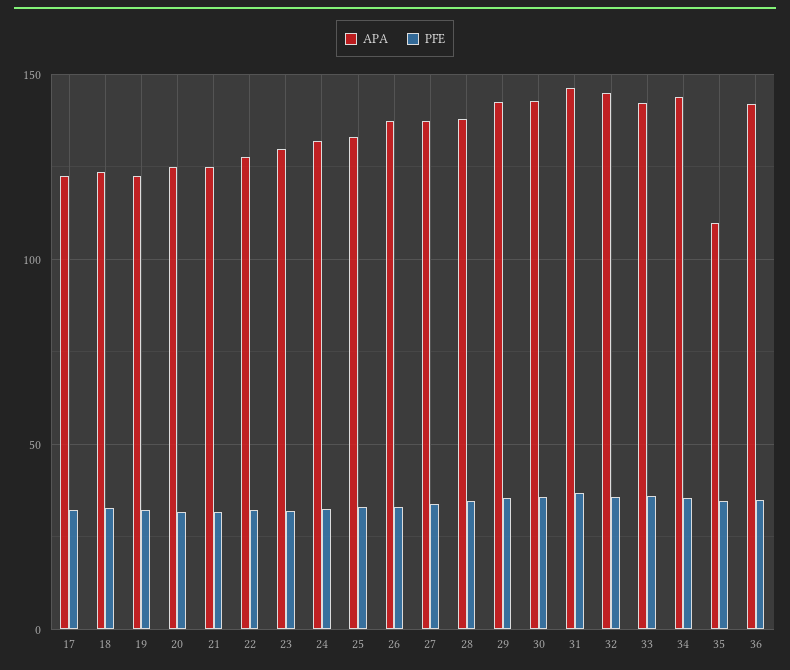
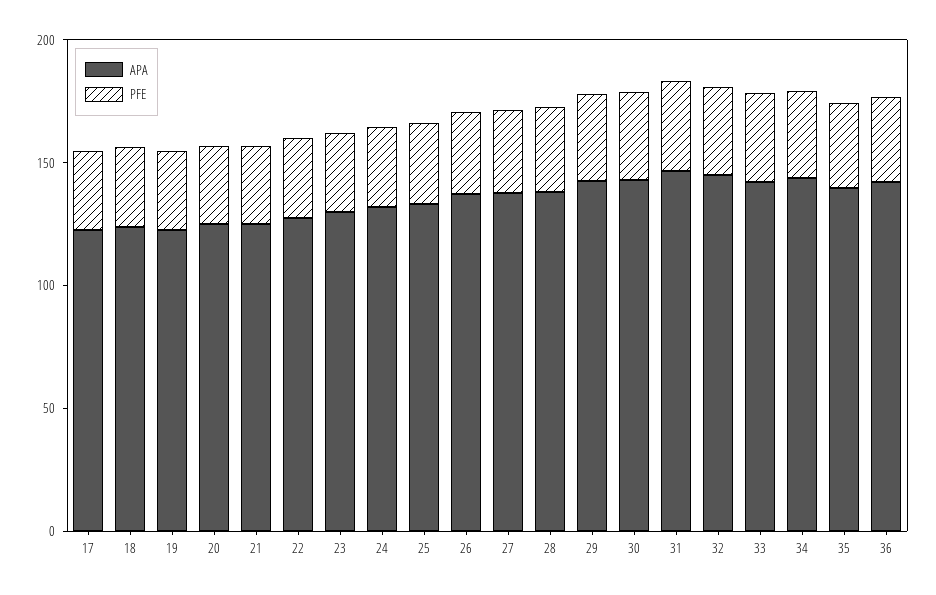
APA, 35: 110 -> 140

